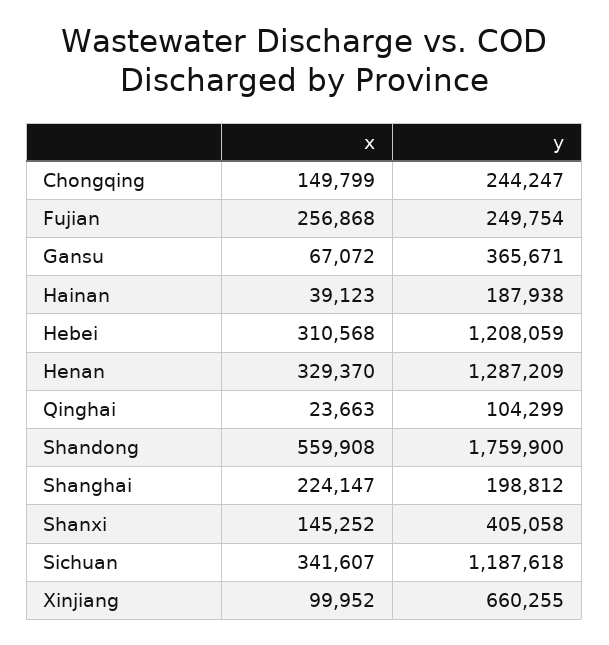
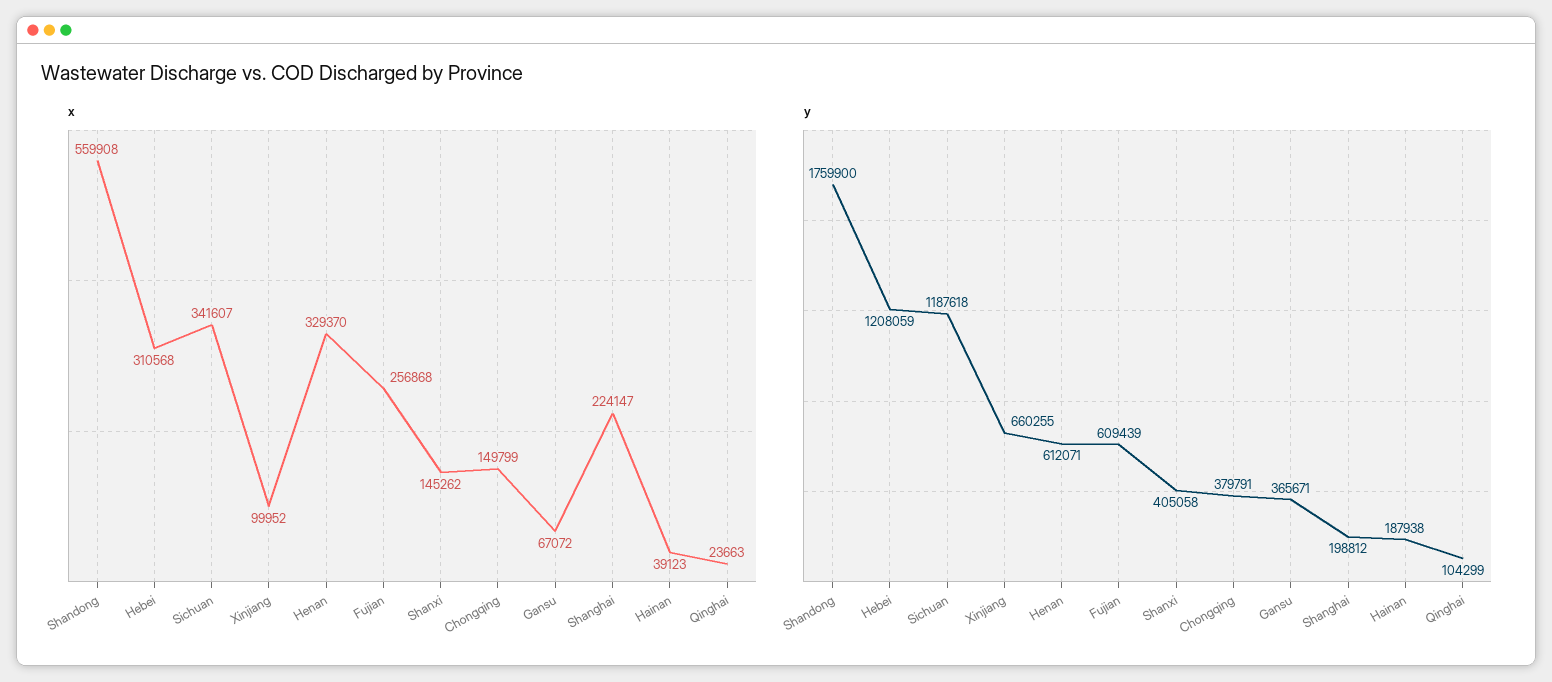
y, Chongqing: 244247 -> 379791
y, Fujian: 249754 -> 609439
y, Henan: 1287209 -> 612071
x, Shanxi: 145252 -> 145262

